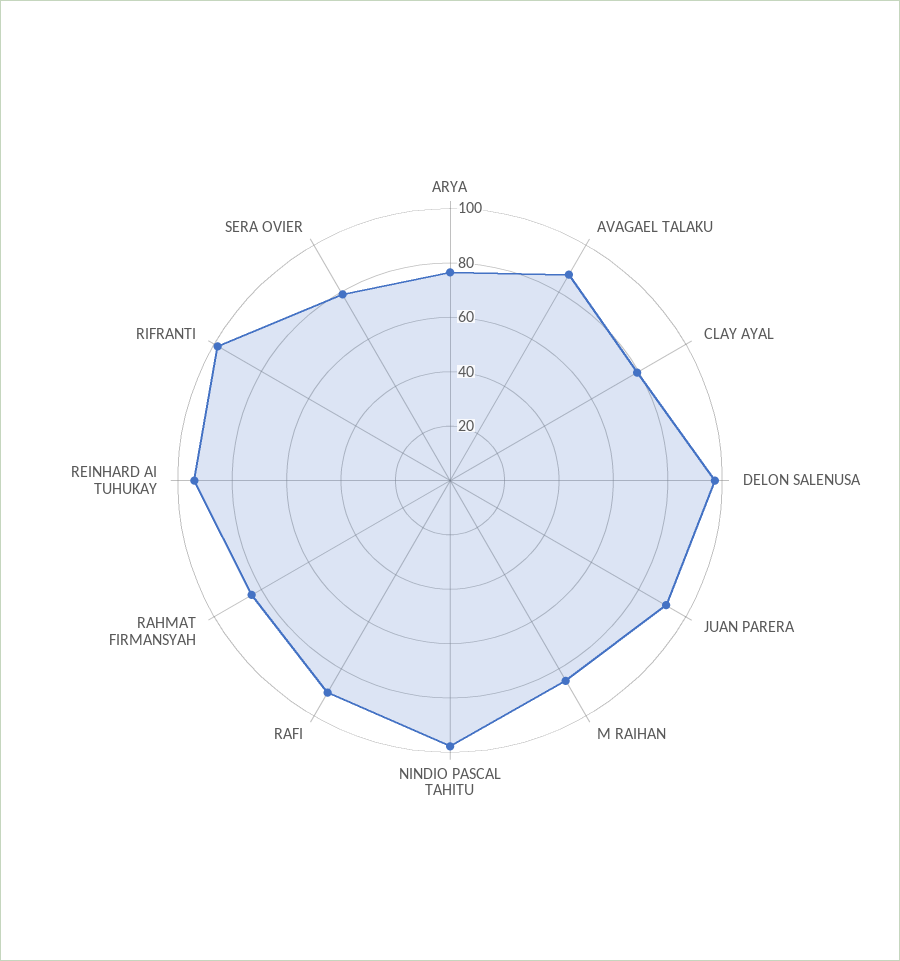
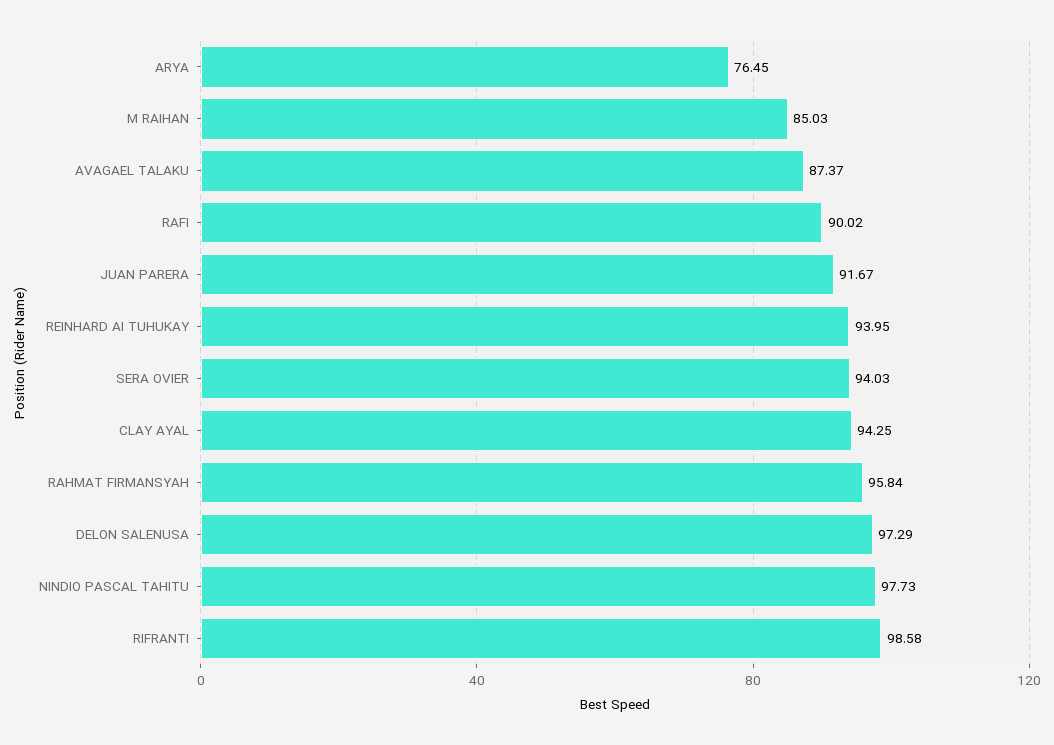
CLAY AYAL: 80 -> 94.25
RAHMAT FIRMANSYAH: 85 -> 95.84
SERA OVIER: 80 -> 94.03

